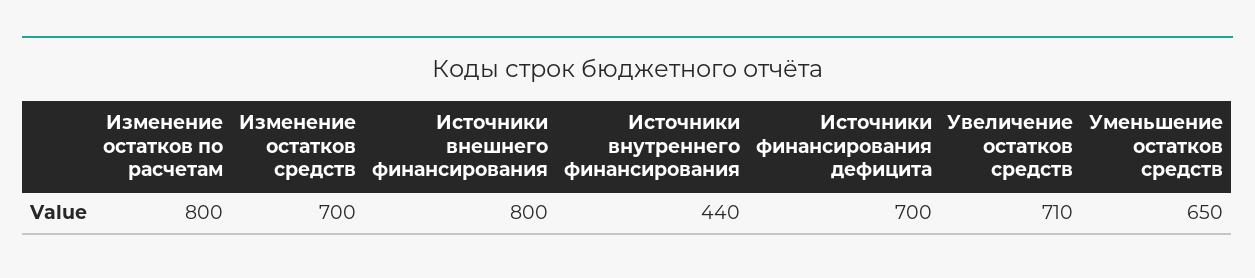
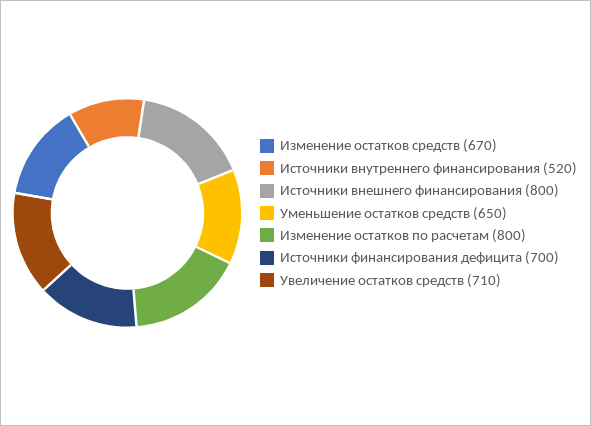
Изменение остатков средств: 700 -> 670
Источники внутреннего финансирования: 440 -> 520

